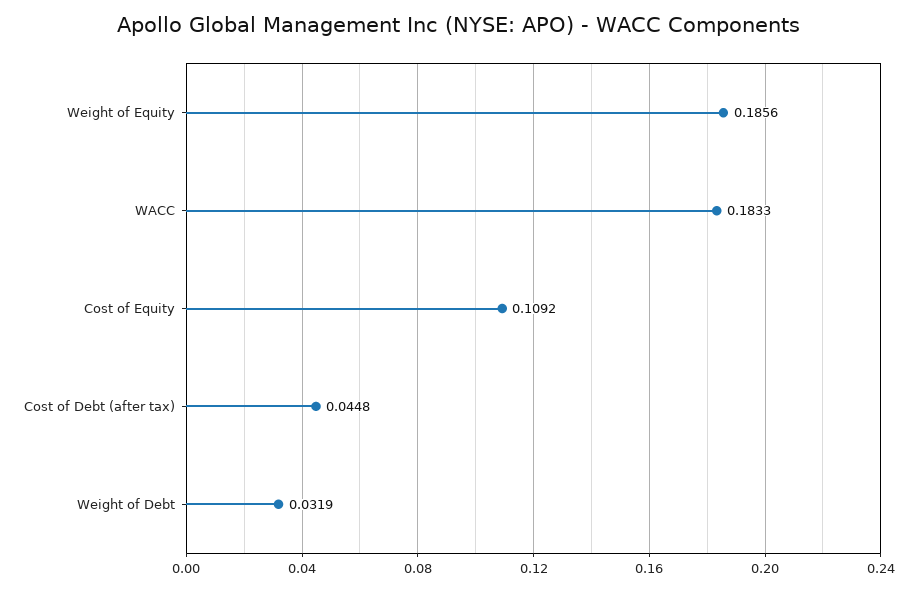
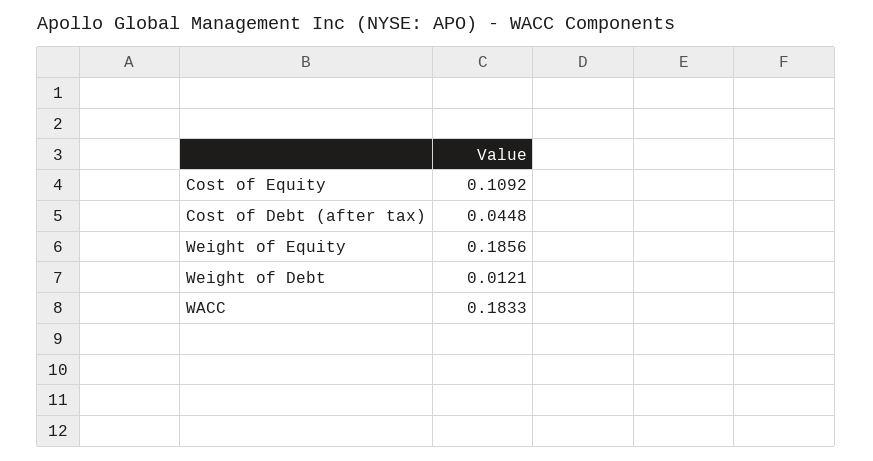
Weight of Debt: 0.0319 -> 0.0121

